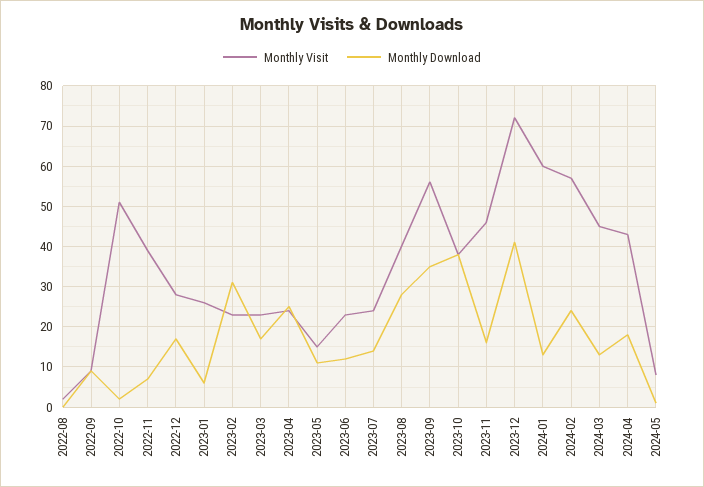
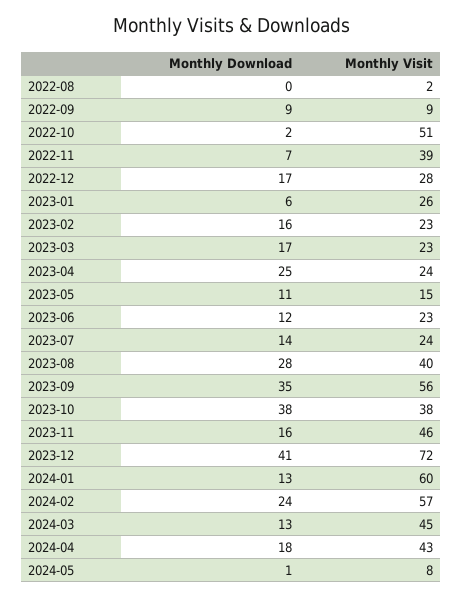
Monthly Download, 2023-02: 30 -> 16

